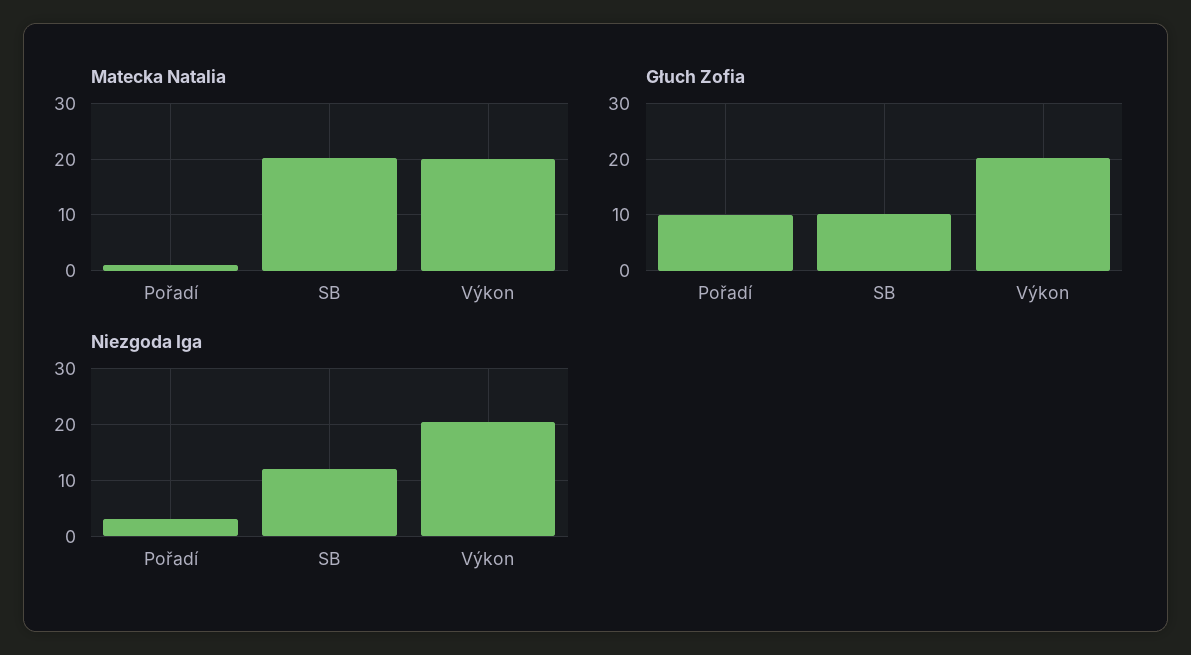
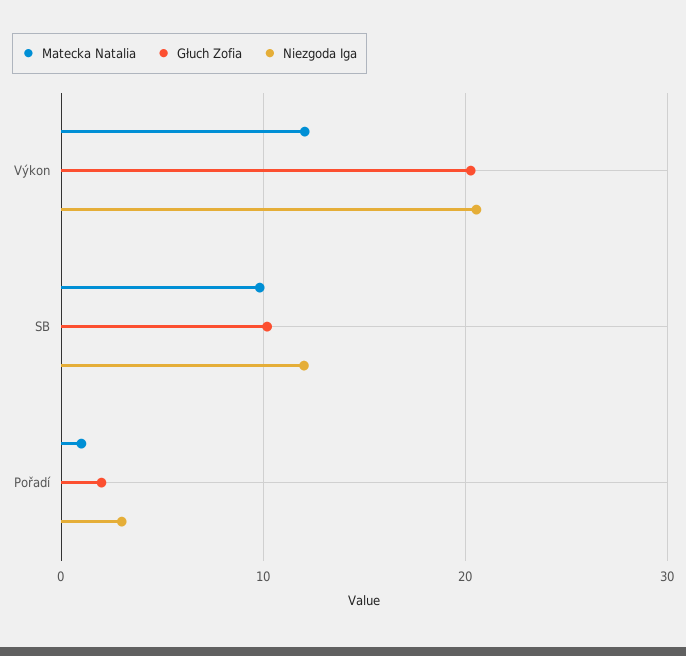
Matecka Natalia, SB: 20 -> 10
Matecka Natalia, Výkon: 20 -> 12
Głuch Zofia, Pořadí: 10 -> 2

